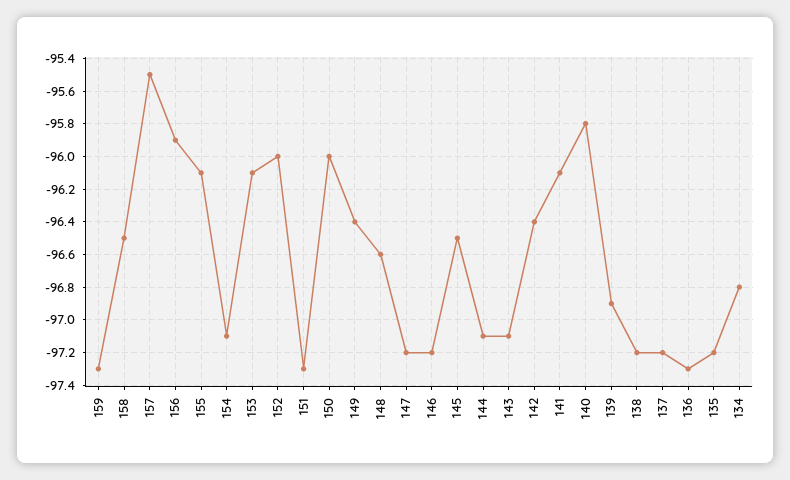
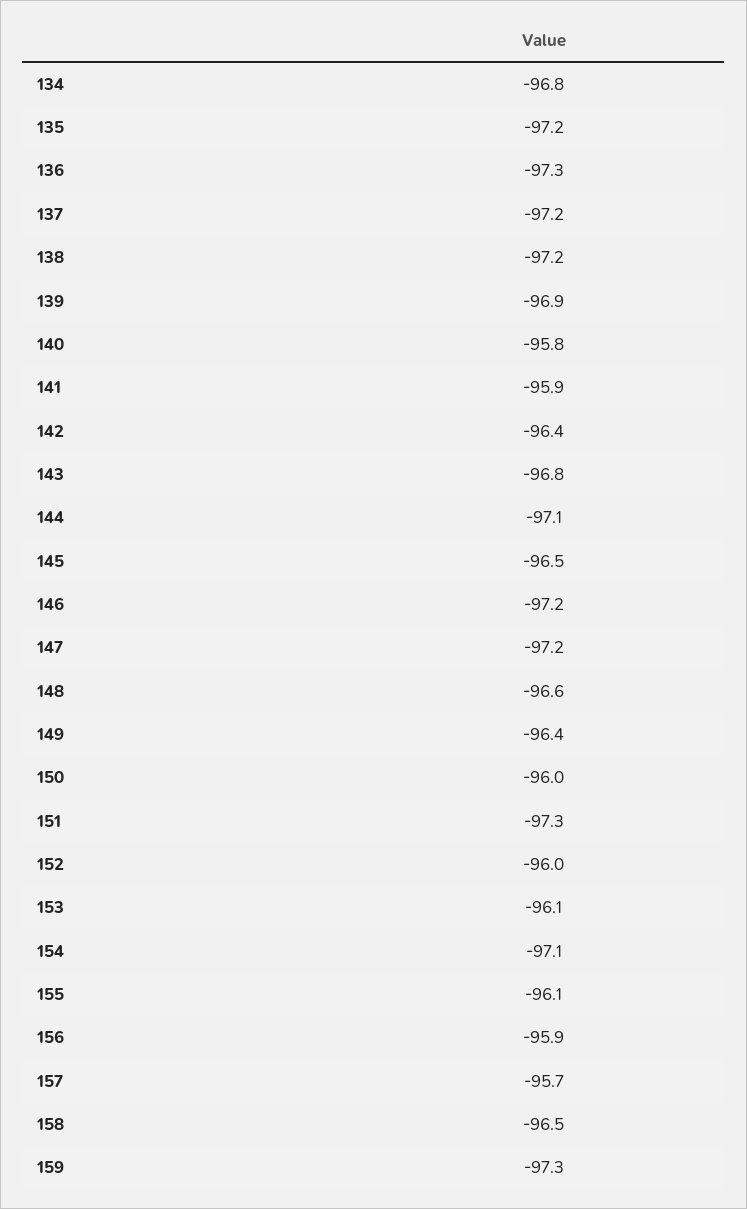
157: -95.5 -> -95.7
143: -97.1 -> -96.8
141: -96.1 -> -95.9

